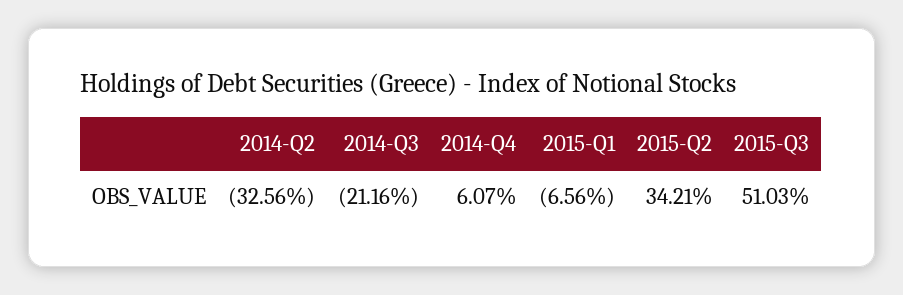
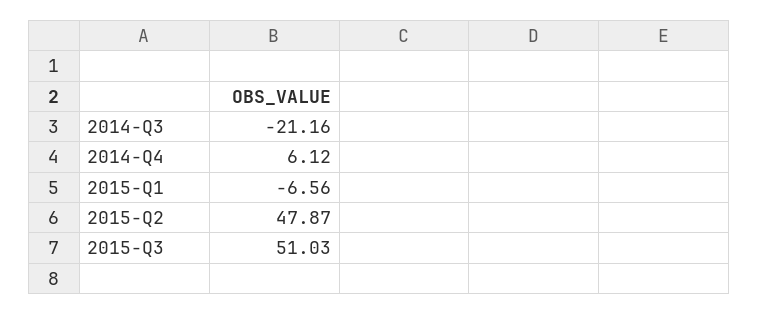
2014-Q2: -32.56 -> none
2014-Q4: 6.07 -> 6.12
2015-Q2: 34.21 -> 47.87

